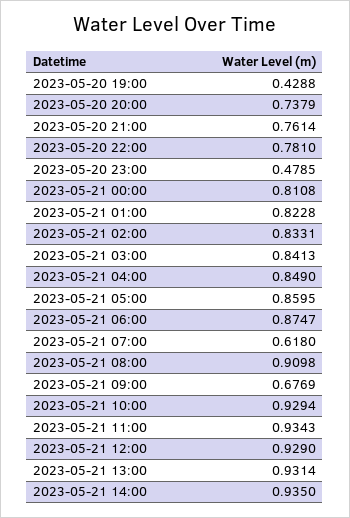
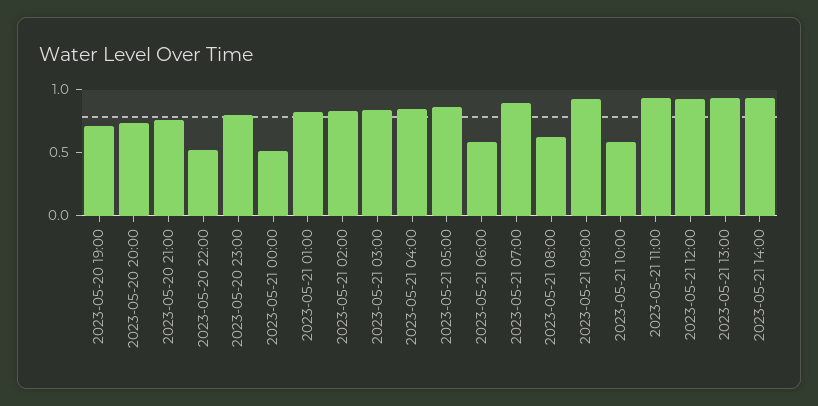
2023-05-20 19:00: 0.4288 -> 0.7
2023-05-20 22:00: 0.781 -> 0.5
2023-05-20 23:00: 0.4785 -> 0.8
2023-05-21 00:00: 0.8108 -> 0.5
2023-05-21 06:00: 0.8747 -> 0.6
2023-05-21 07:00: 0.618 -> 0.9
2023-05-21 08:00: 0.9098 -> 0.6
2023-05-21 09:00: 0.6769 -> 0.9
2023-05-21 10:00: 0.9294 -> 0.6

